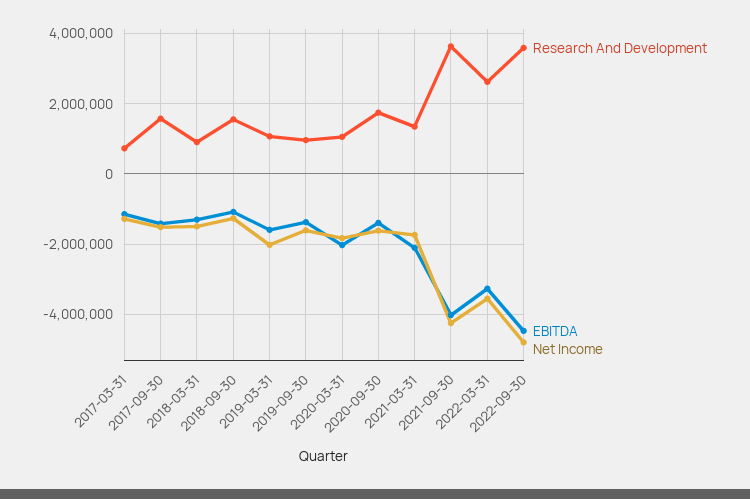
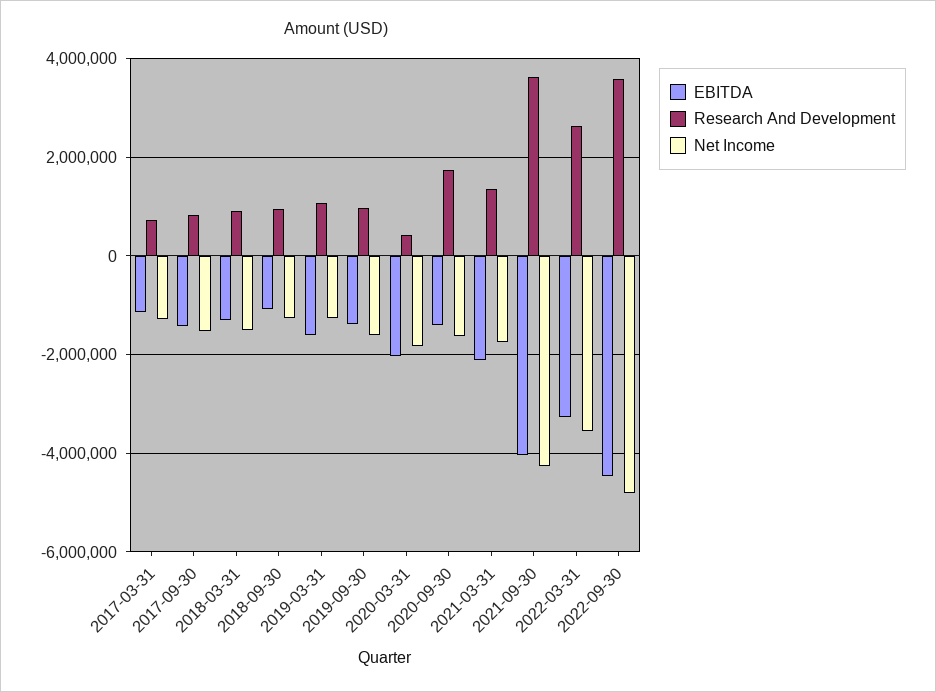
Research And Development, 2017-09-30: 1600000 -> 800000
Research And Development, 2018-09-30: 1600000 -> 1000000
Net Income, 2019-03-31: -2000000 -> -1200000
Research And Development, 2020-03-31: 1000000 -> 400000

